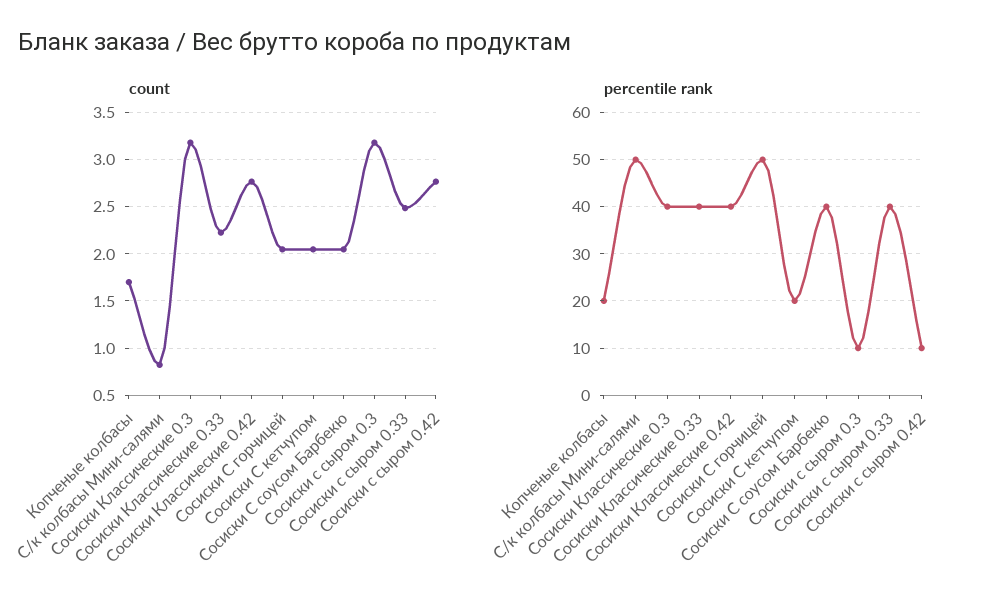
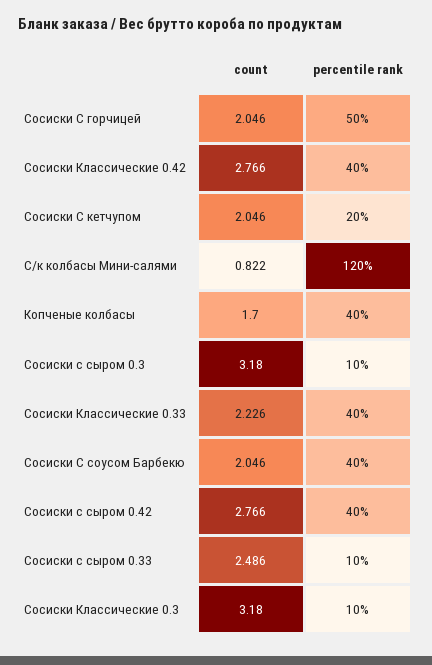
percentile rank, Копченые колбасы: 20 -> 40
percentile rank, С/к колбасы Мини-салями: 50 -> 120
percentile rank, Сосиски Классические 0.3: 40 -> 10
percentile rank, Сосиски с сыром 0.33: 40 -> 10
percentile rank, Сосиски с сыром 0.42: 10 -> 40

